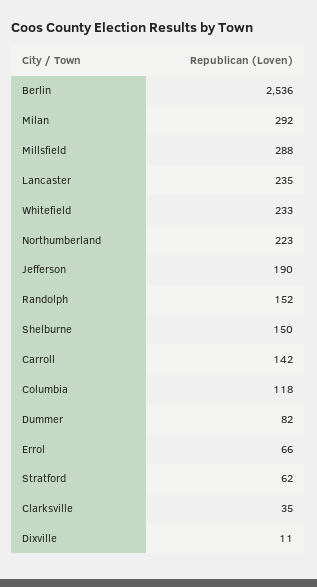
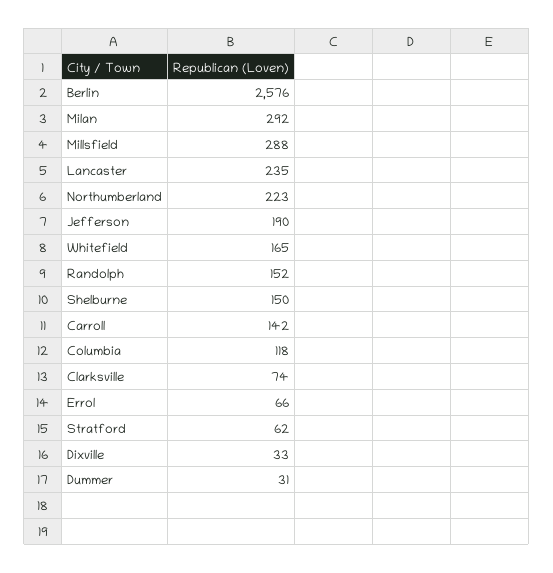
Berlin: 2536 -> 2576
Whitefield: 233 -> 165
Dummer: 82 -> 31
Clarksville: 35 -> 74
Dixville: 11 -> 33

